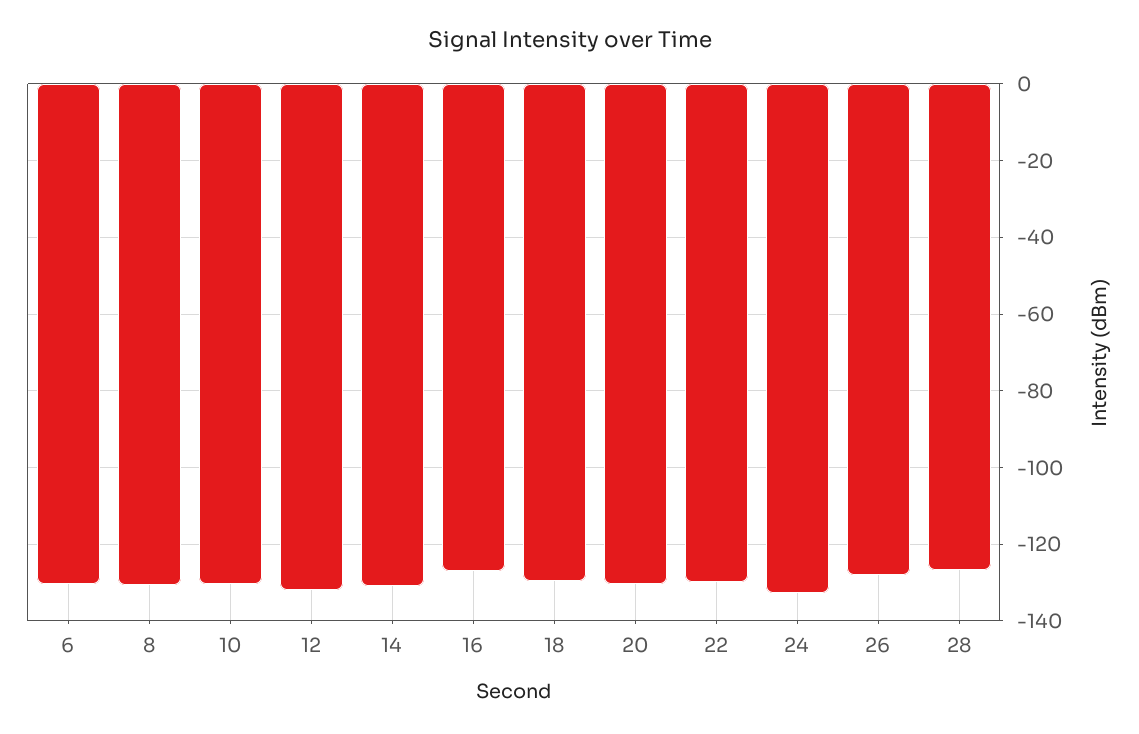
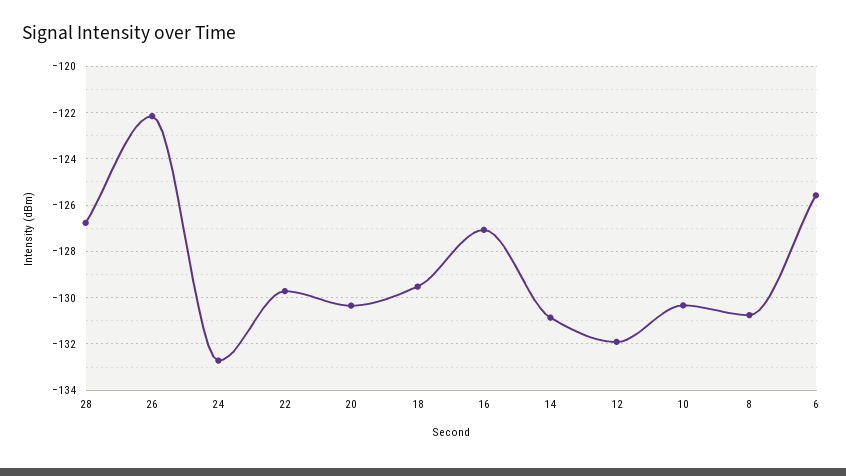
6: -130 -> -125.5
26: -128 -> -122

